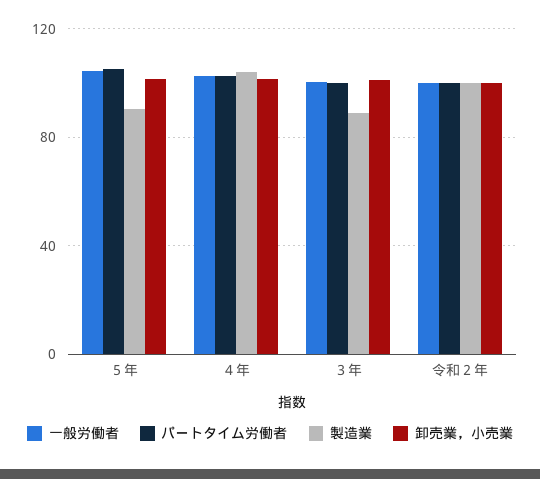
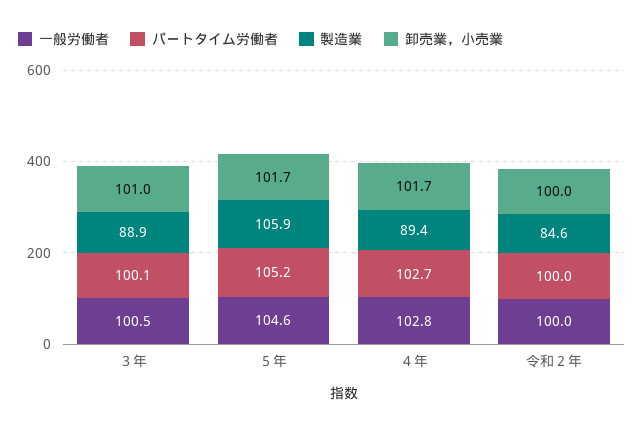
製造業, ５年: 90 -> 105.9
製造業, ４年: 105 -> 89.4
製造業, 令和２年: 100 -> 84.6

